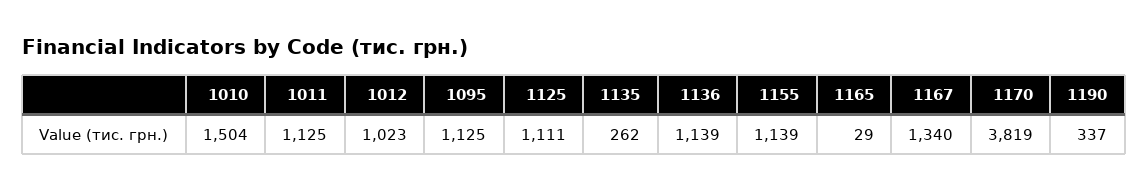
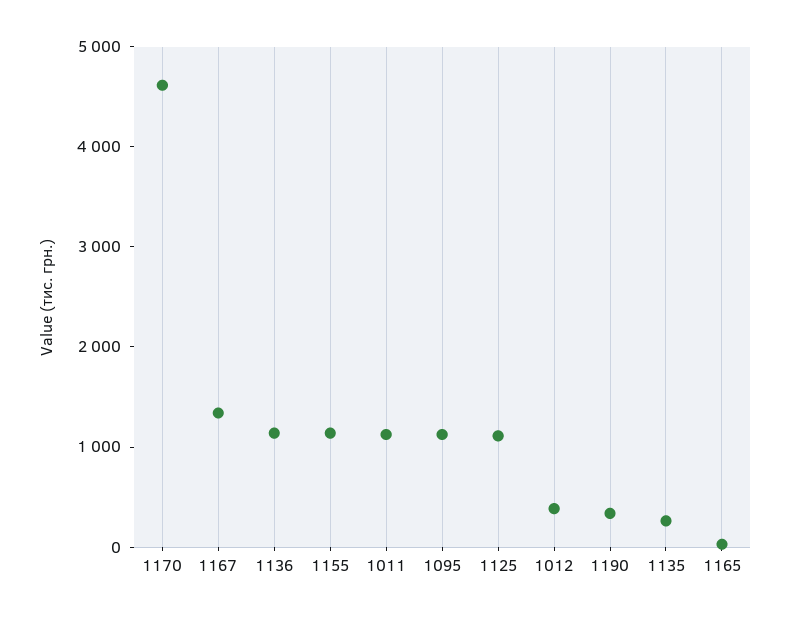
1010: 1504 -> none
1012: 1023 -> 400
1170: 3819 -> 4600

